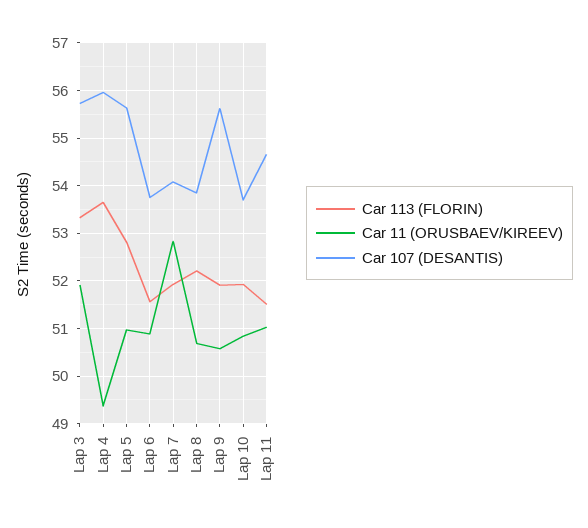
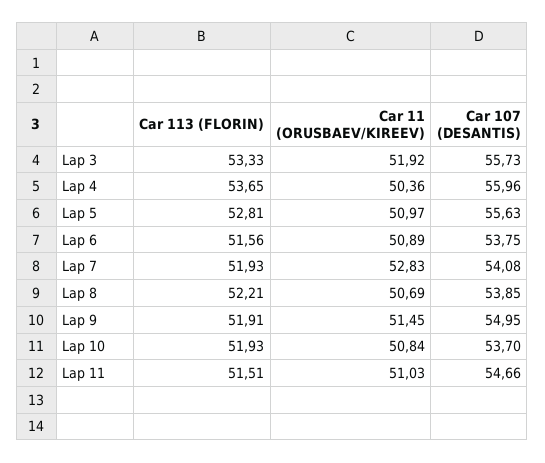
Car 11 (ORUSBAEV/KIREEV), Lap 4: 49.4 -> 50.36
Car 11 (ORUSBAEV/KIREEV), Lap 9: 50.6 -> 51.45
Car 107 (DESANTIS), Lap 9: 55.6 -> 54.95

